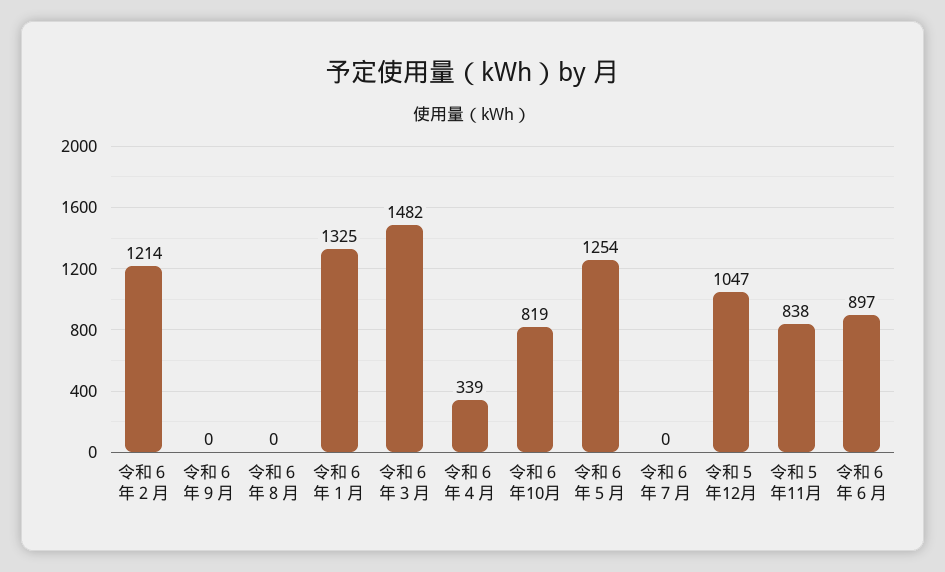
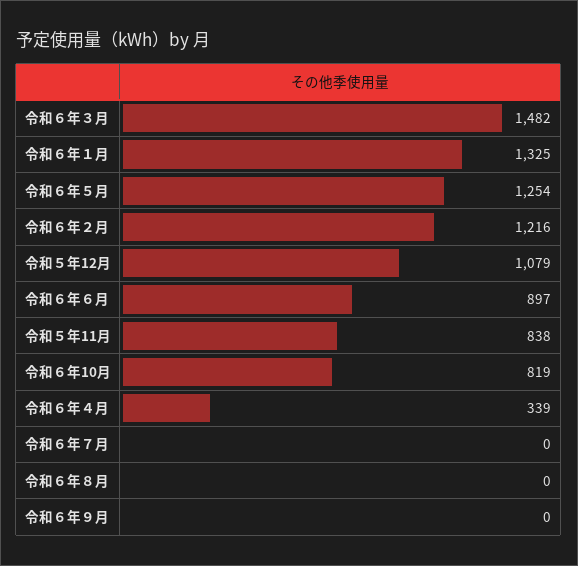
令和６年２月: 1214 -> 1216
令和５年12月: 1047 -> 1079

